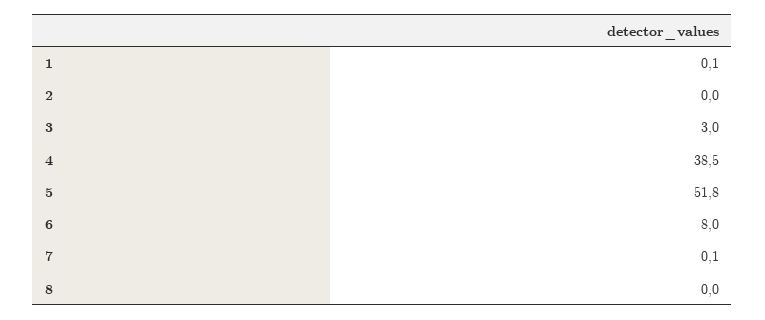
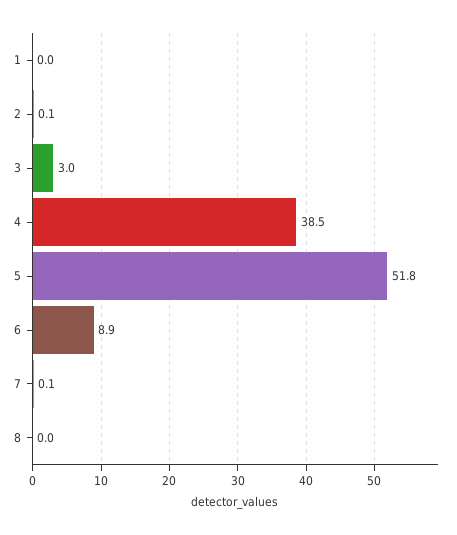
1: 0.1 -> 0
2: 0 -> 0.1
6: 8 -> 8.9

